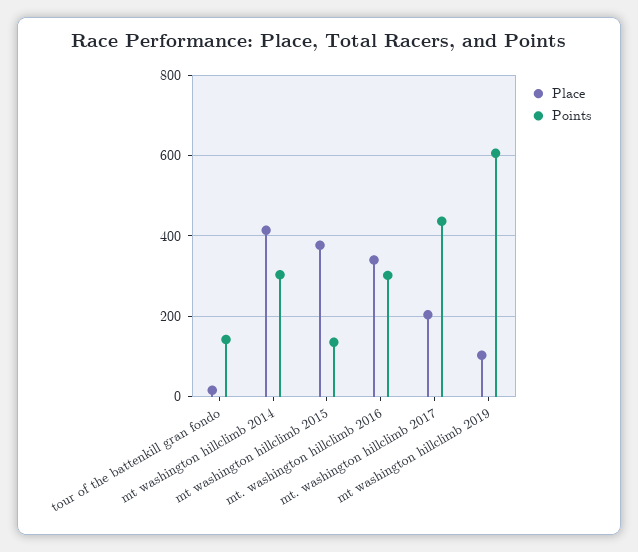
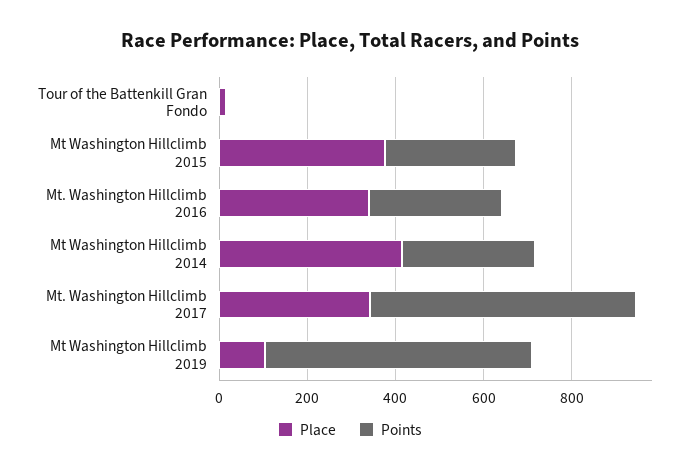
Points, tour of the battenkill gran fondo: 140 -> 0
Points, mt washington hillclimb 2015: 140 -> 300
Place, mt. washington hillclimb 2017: 200 -> 350
Points, mt. washington hillclimb 2017: 440 -> 600

